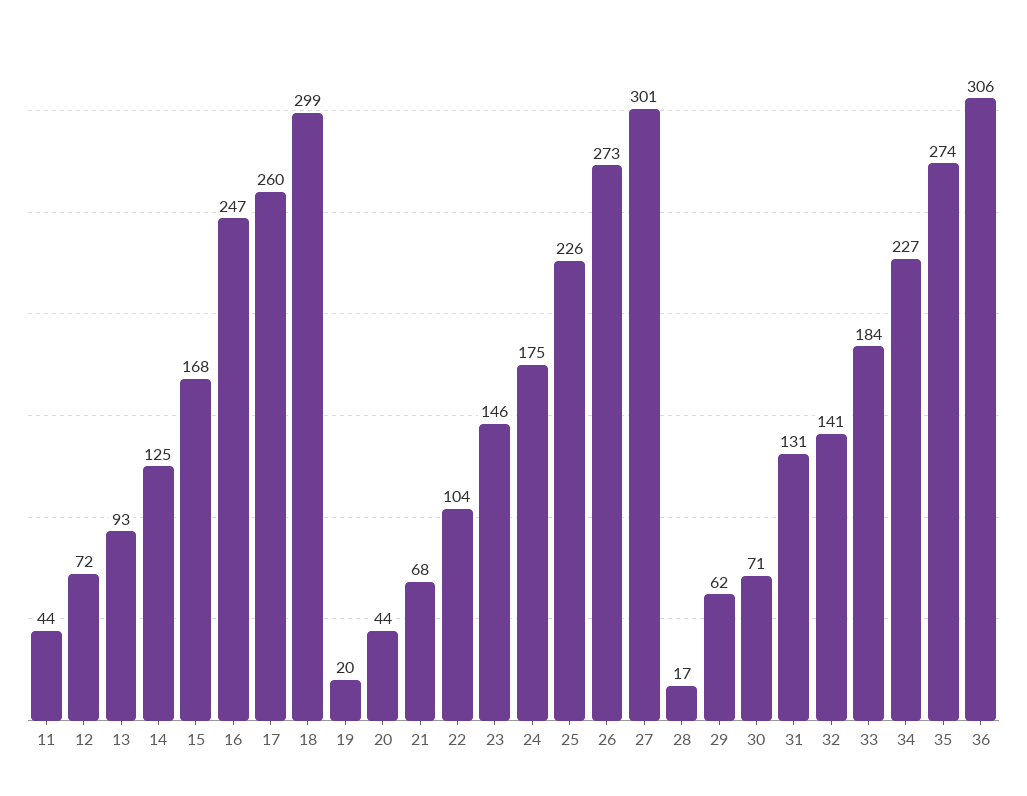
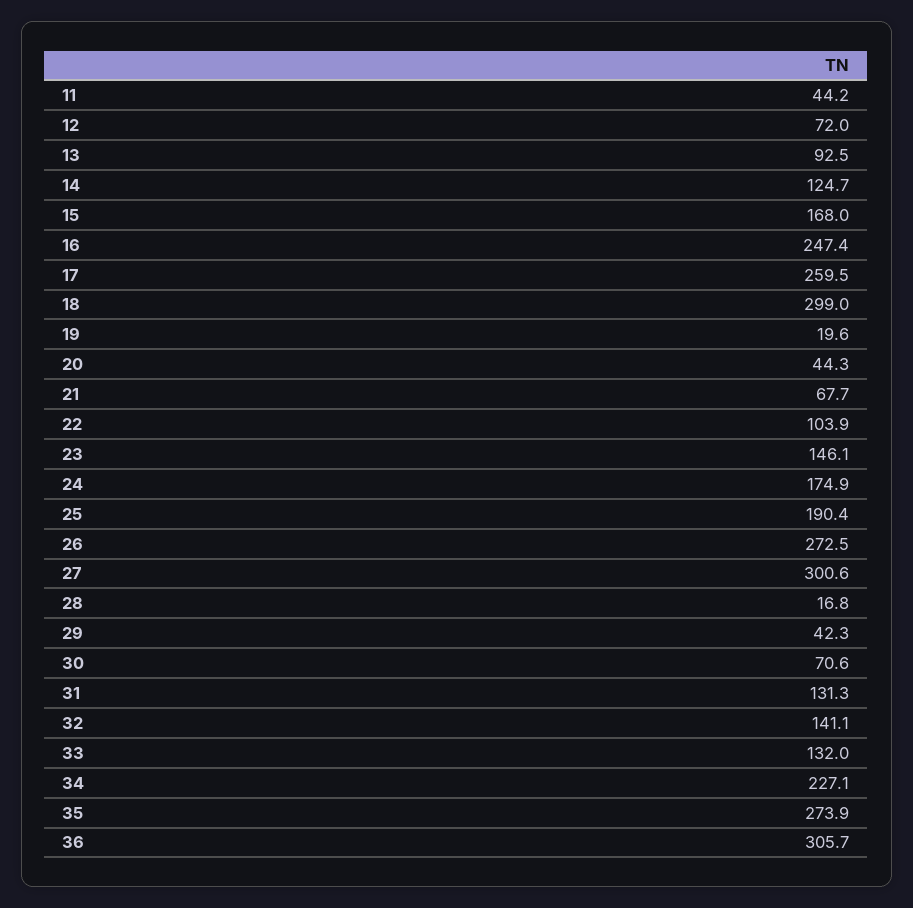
25: 226 -> 190.4
29: 62 -> 42.3
33: 184 -> 132

